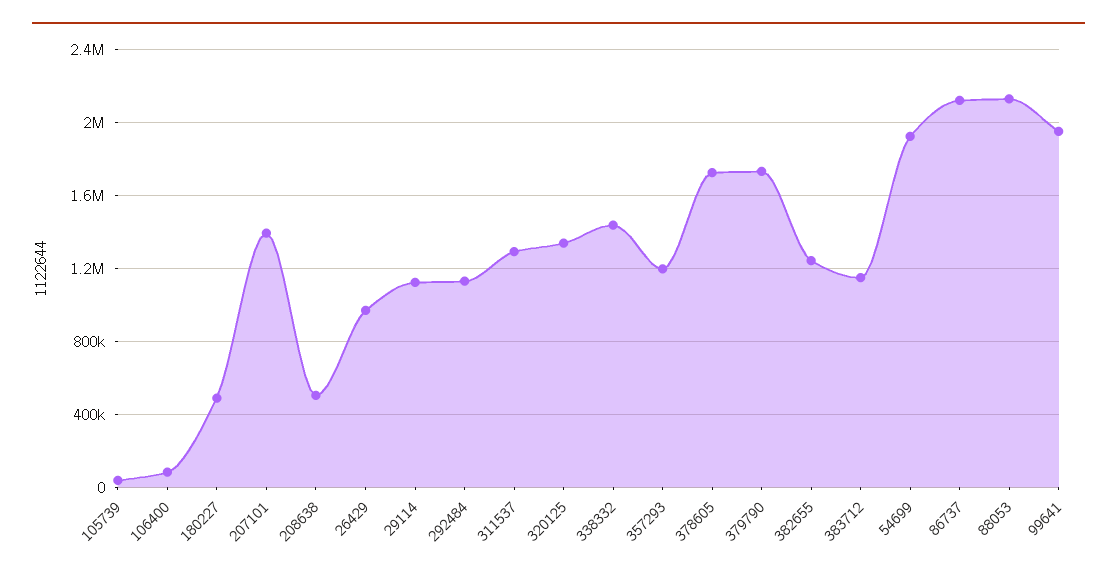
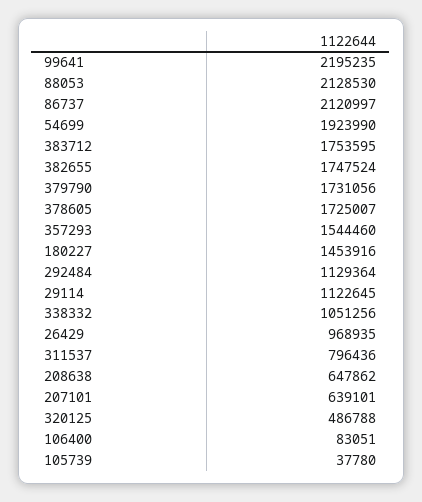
180227: 500000 -> 1453916
207101: 1400000 -> 639101
208638: 500000 -> 647862
311537: 1300000 -> 796436
320125: 1350000 -> 486788
338332: 1450000 -> 1051256
357293: 1200000 -> 1544460
382655: 1250000 -> 1747524
383712: 1150000 -> 1753595
99641: 1950000 -> 2195235

